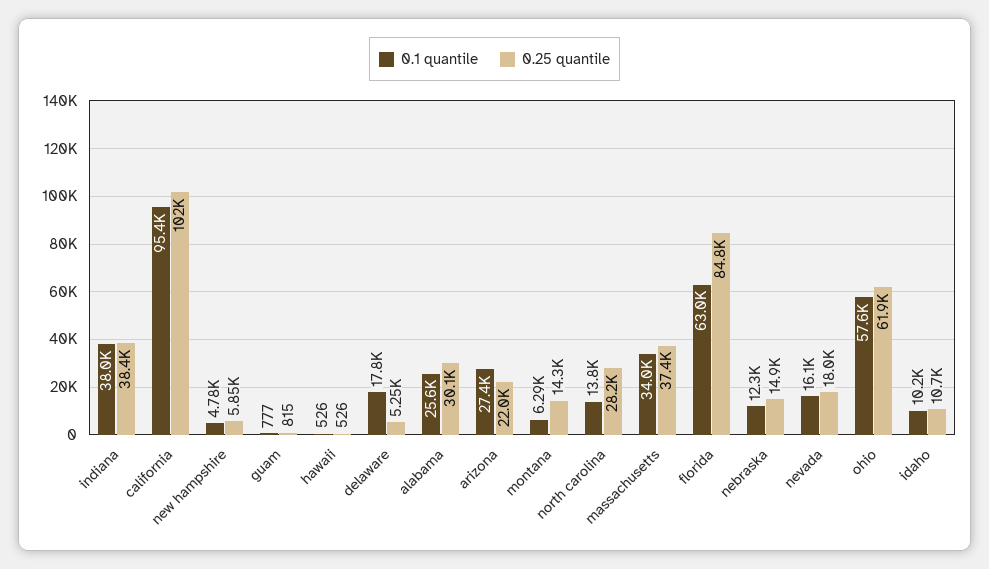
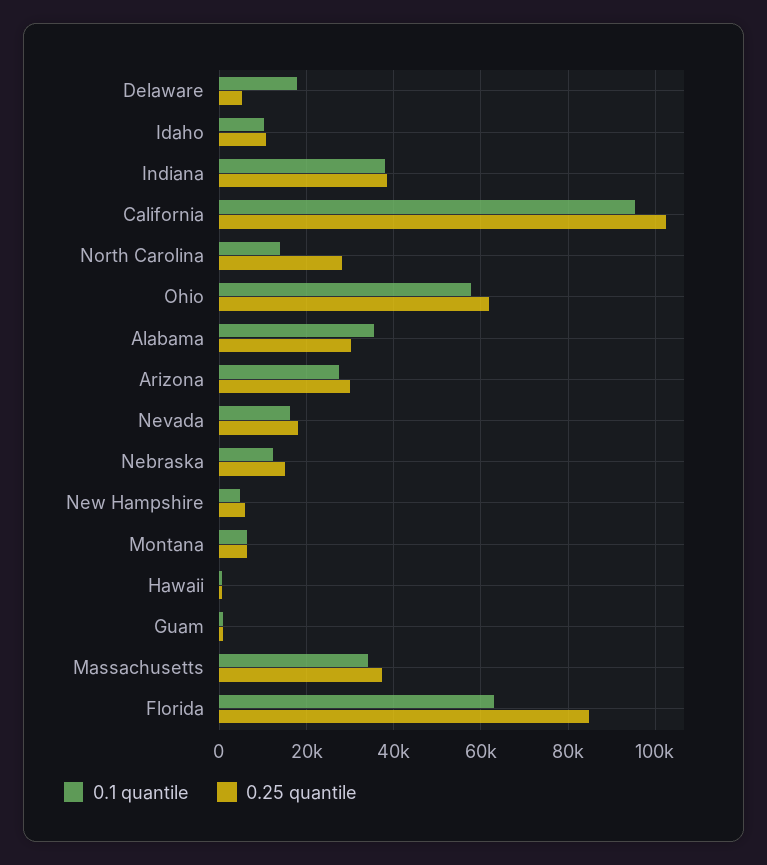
0.1 quantile, alabama: 25600 -> 36000
0.25 quantile, arizona: 22000 -> 30000
0.25 quantile, montana: 14300 -> 6000

